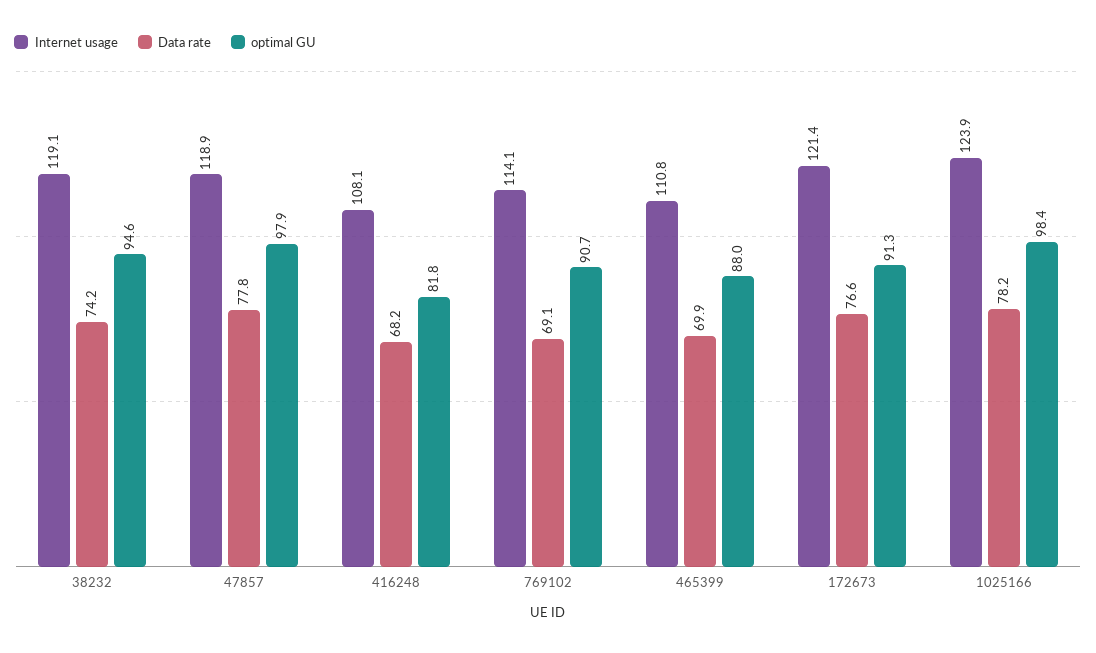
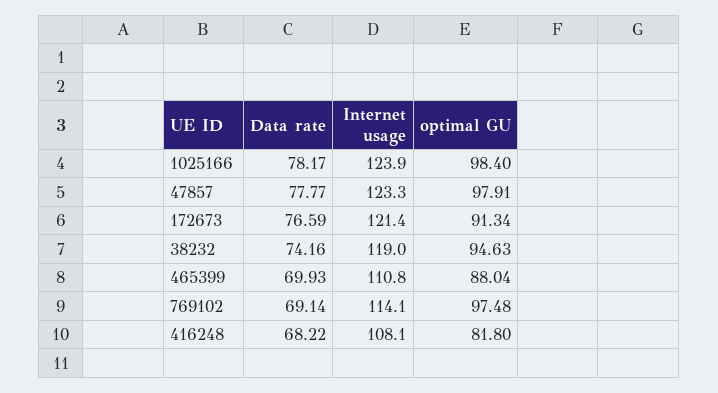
Internet usage, 38232: 119.1 -> 119
Internet usage, 47857: 118.9 -> 123.3
optimal GU, 769102: 90.7 -> 97.48

